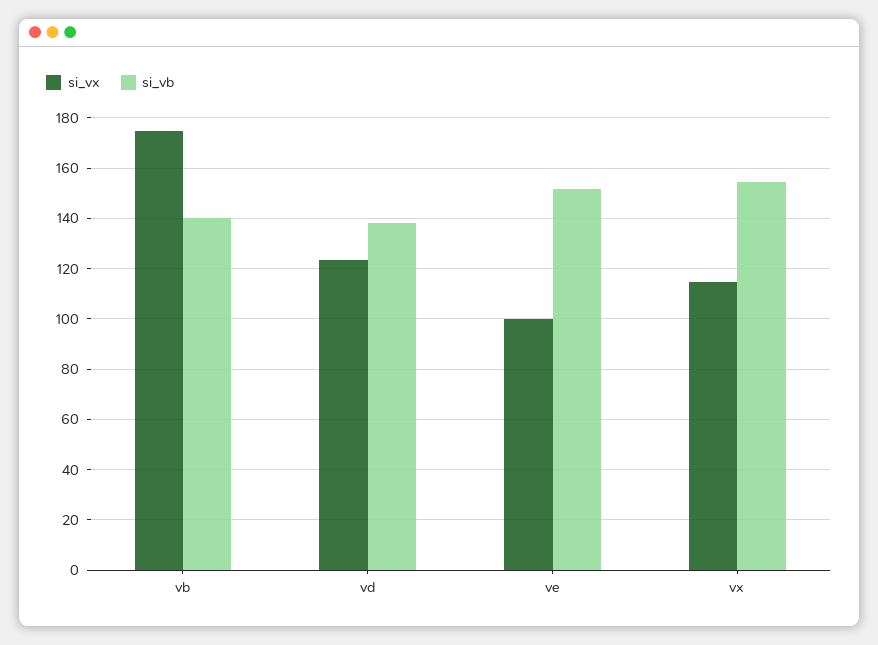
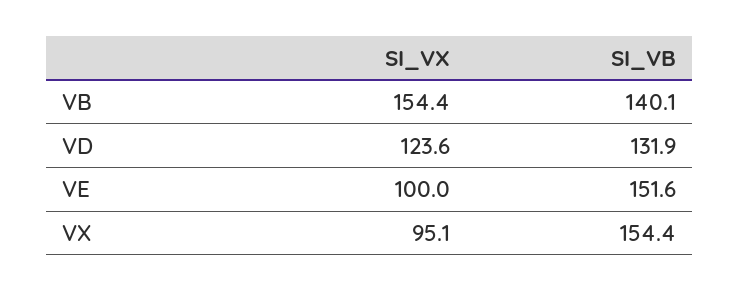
si_vx, vb: 175 -> 154.4
si_vb, vd: 137.5 -> 131.9
si_vx, vx: 115 -> 95.1

